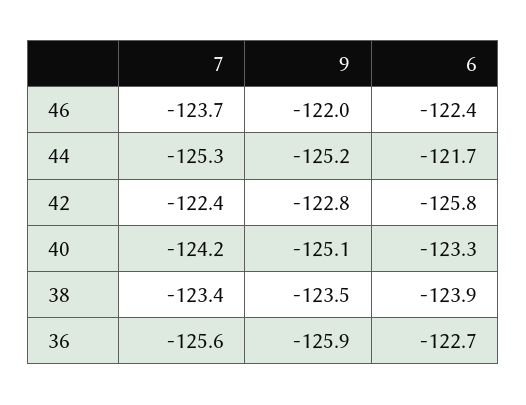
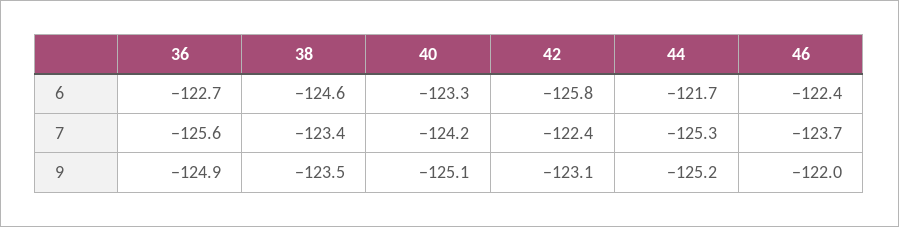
9, 42: -122.8 -> -123.1
6, 38: -123.9 -> -124.6
9, 36: -125.9 -> -124.9

